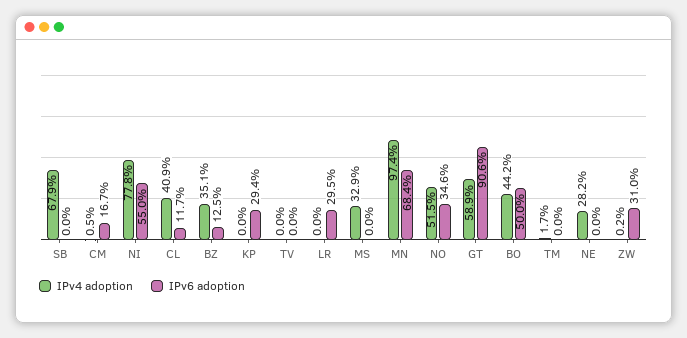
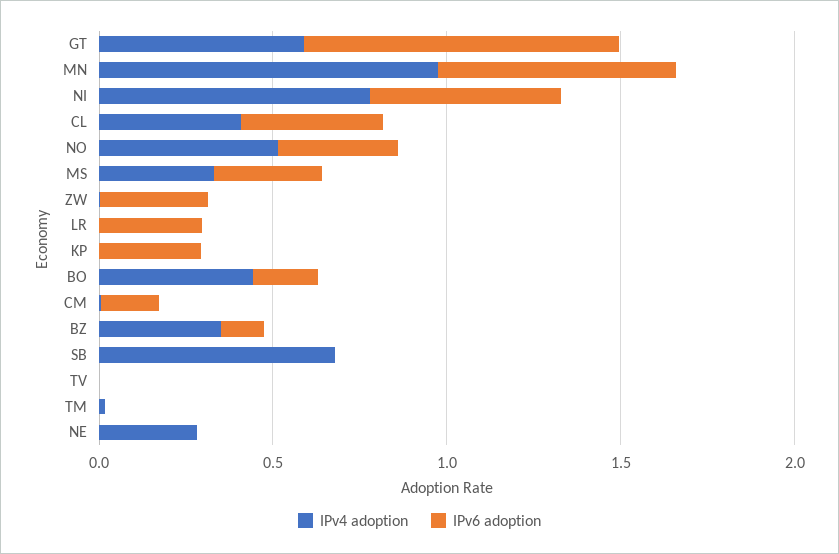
IPv6 adoption, CL: 0.117 -> 0.4
IPv6 adoption, MS: 0 -> 0.3
IPv6 adoption, BO: 0.5 -> 0.2

